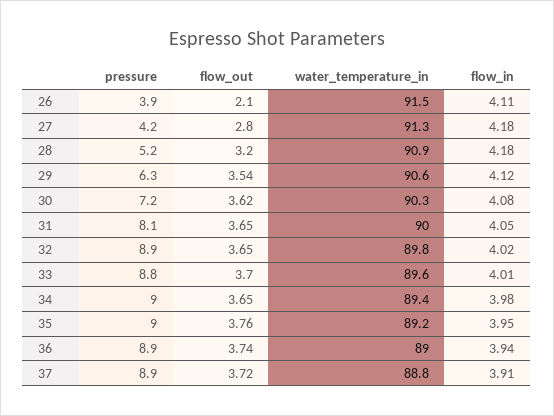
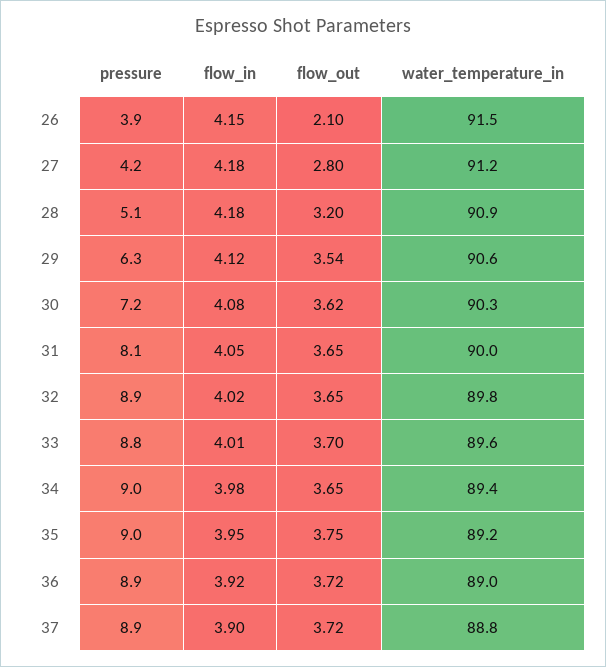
flow_in, 26: 4.11 -> 4.15
water_temperature_in, 27: 91.3 -> 91.2
pressure, 28: 5.2 -> 5.1
flow_out, 35: 3.76 -> 3.75
flow_out, 36: 3.74 -> 3.72
flow_in, 36: 3.94 -> 3.92
flow_in, 37: 3.91 -> 3.9

